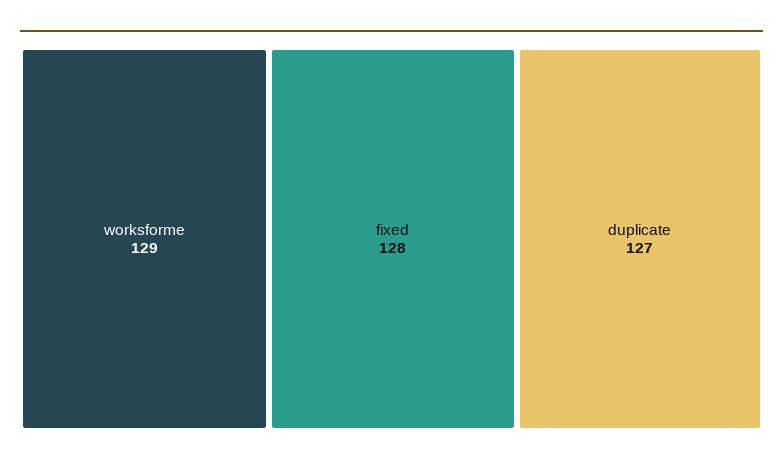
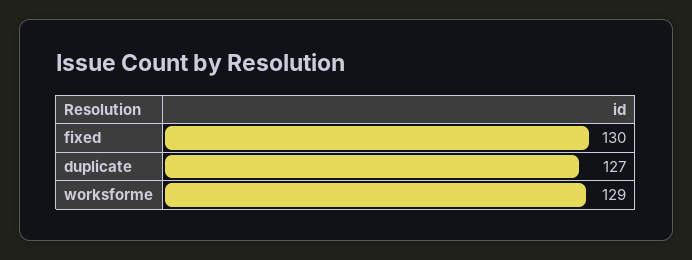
fixed: 128 -> 130

